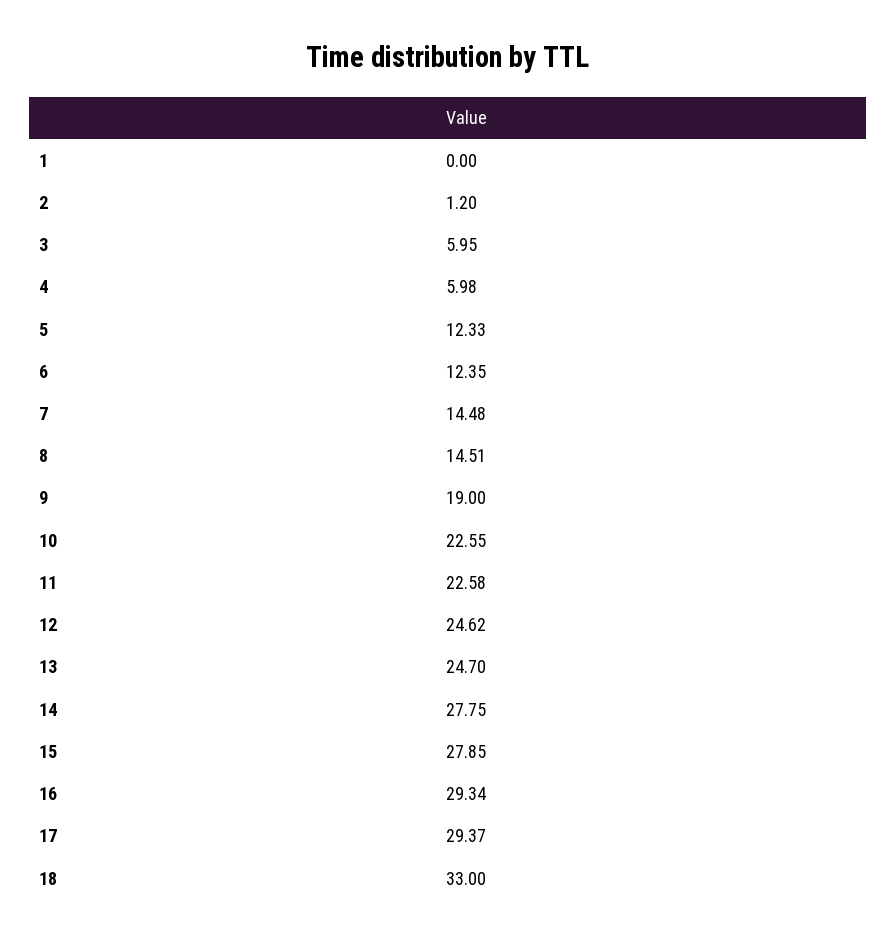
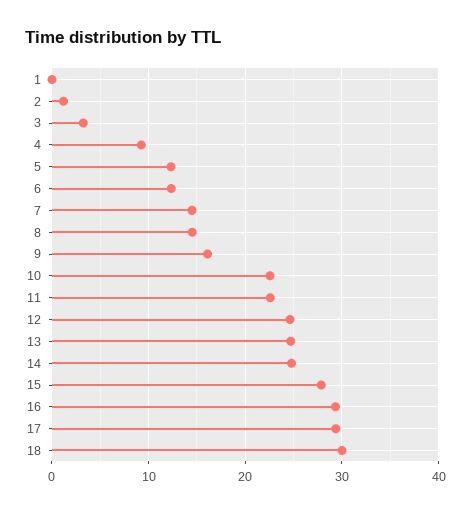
3: 5.95 -> 3
4: 5.98 -> 9
9: 19 -> 16
14: 27.75 -> 25
18: 33 -> 30

